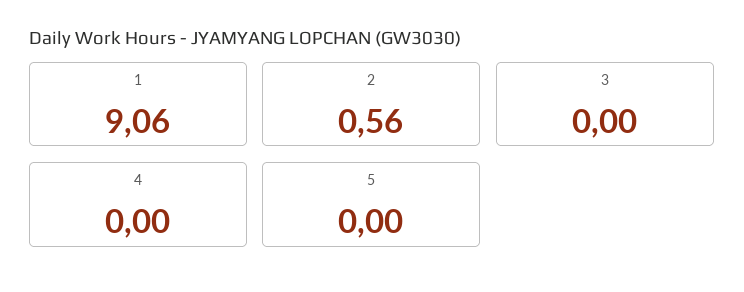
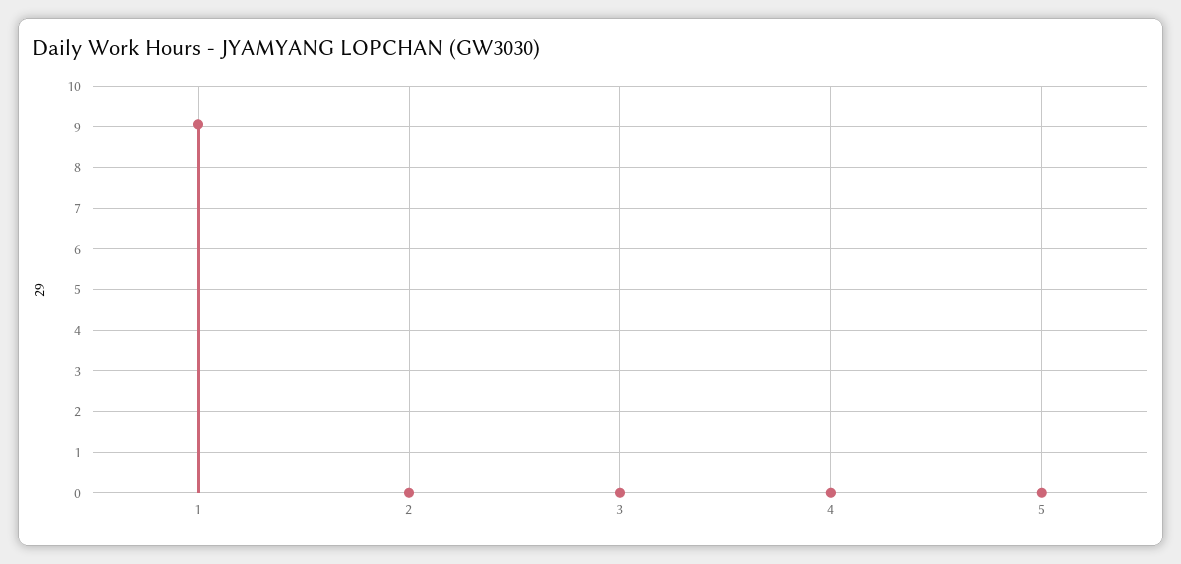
2: 0.56 -> 0

